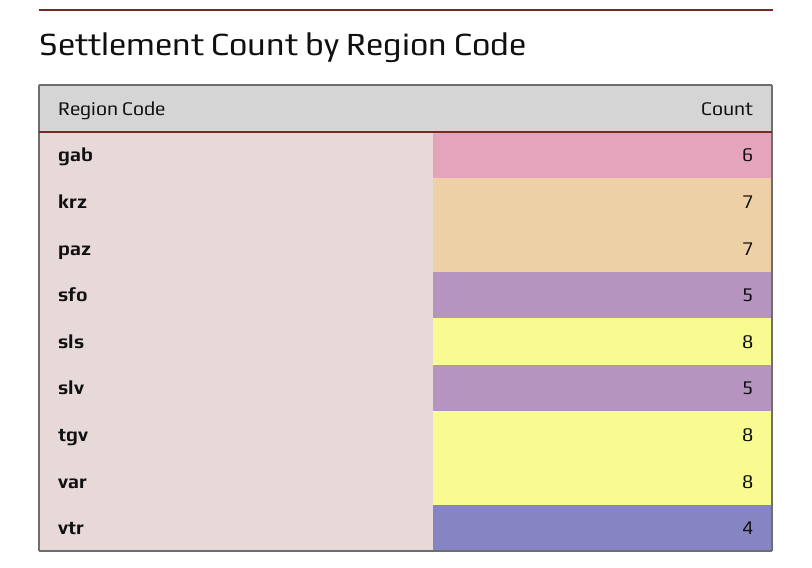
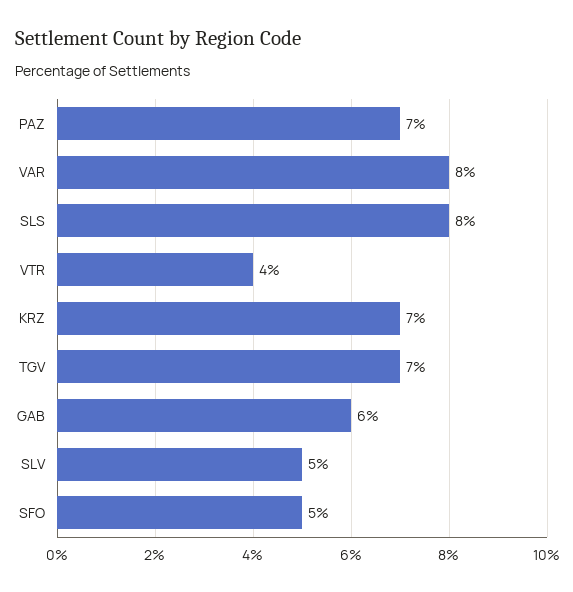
tgv: 8 -> 7

